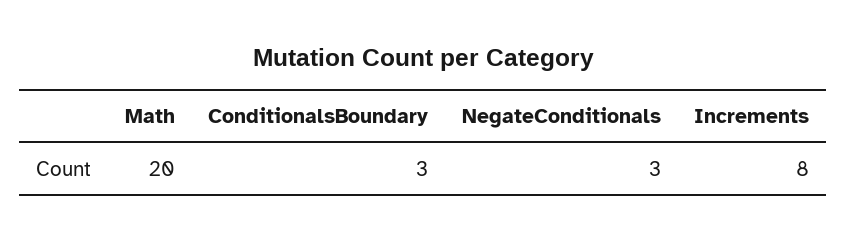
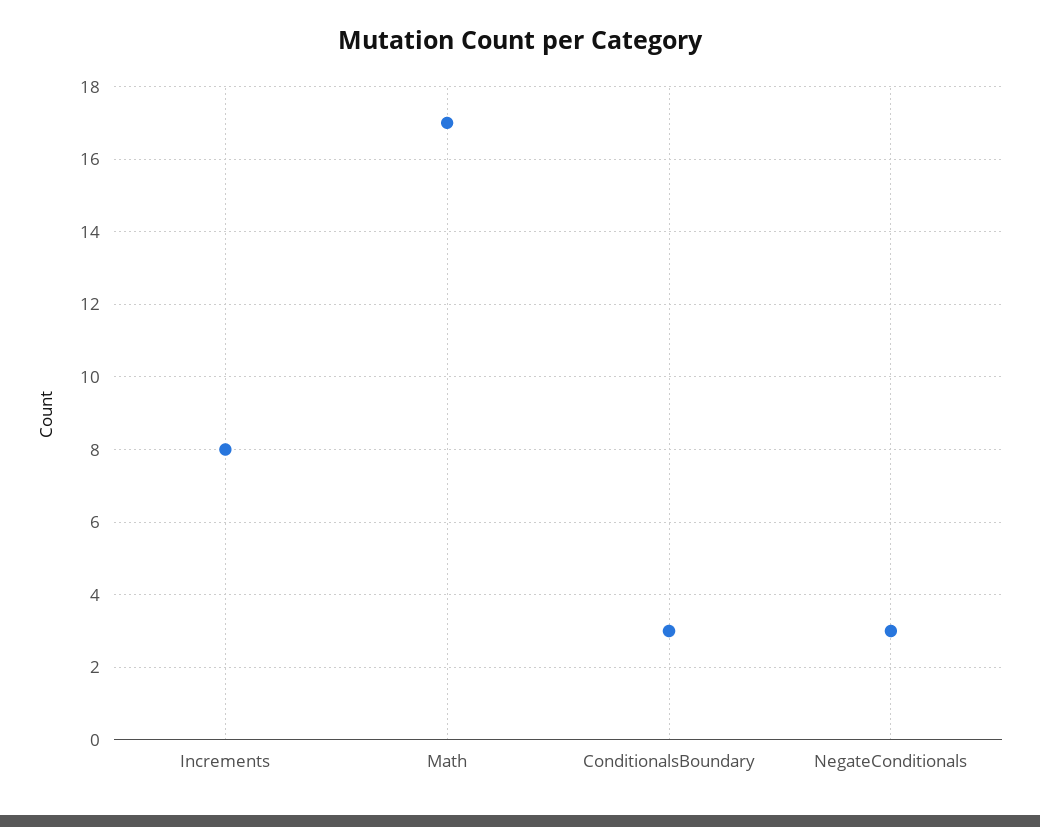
Math: 20 -> 17

